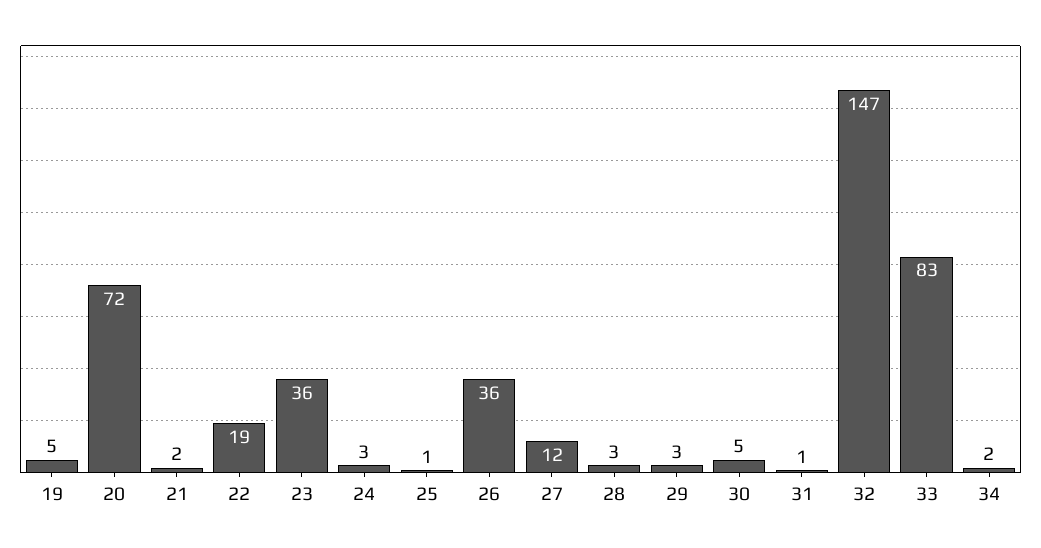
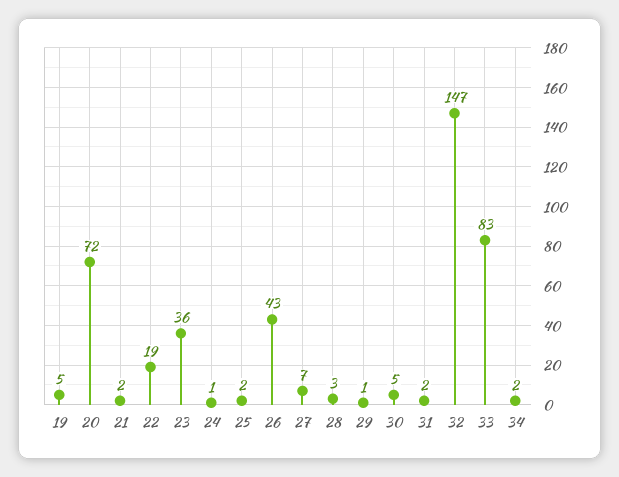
24: 3 -> 1
25: 1 -> 2
26: 36 -> 43
27: 12 -> 7
29: 3 -> 1
31: 1 -> 2

